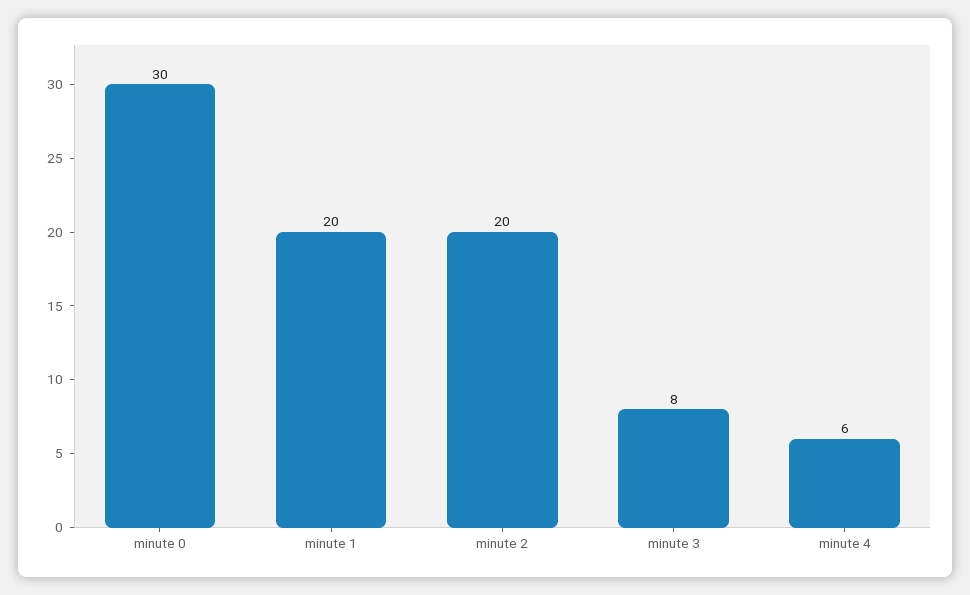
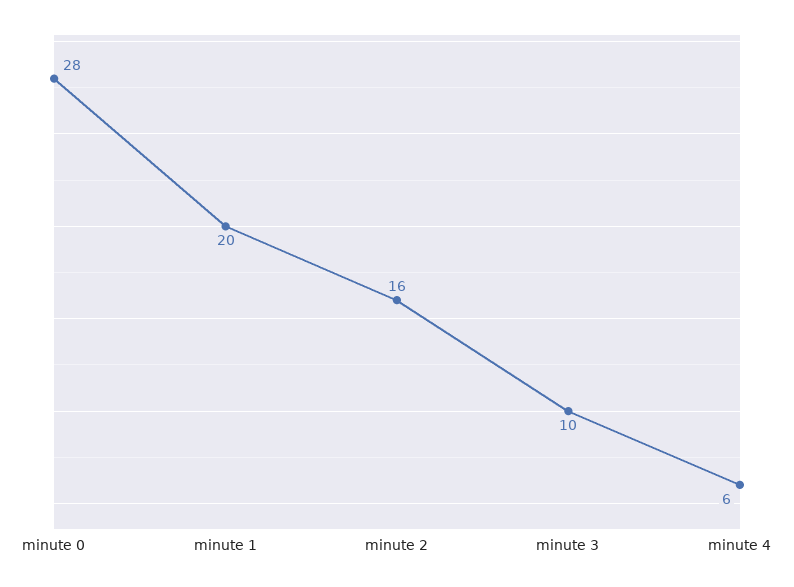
minute 0: 30 -> 28
minute 2: 20 -> 16
minute 3: 8 -> 10

